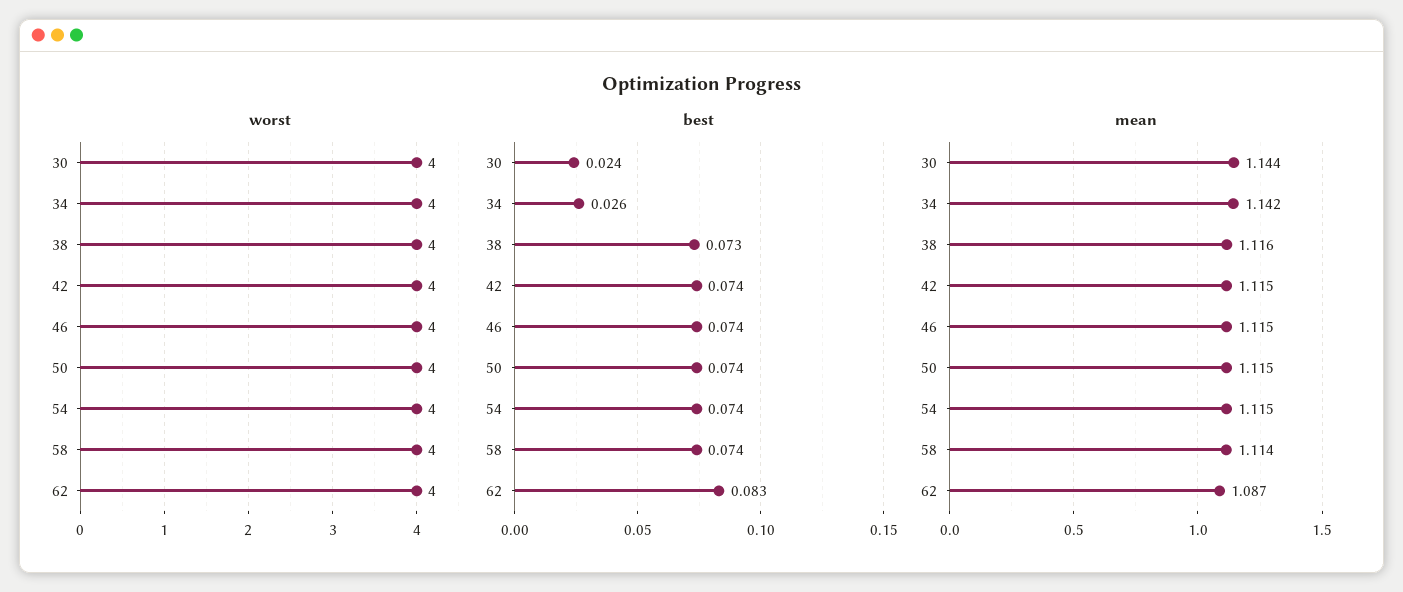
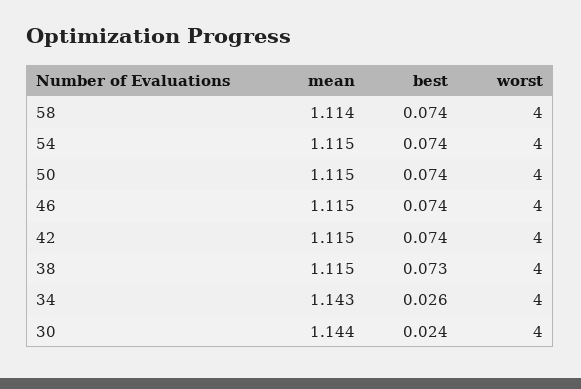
worst, 62: 4 -> none
best, 62: 0.083 -> none
mean, 34: 1.142 -> 1.143
mean, 38: 1.116 -> 1.115
mean, 62: 1.087 -> none

